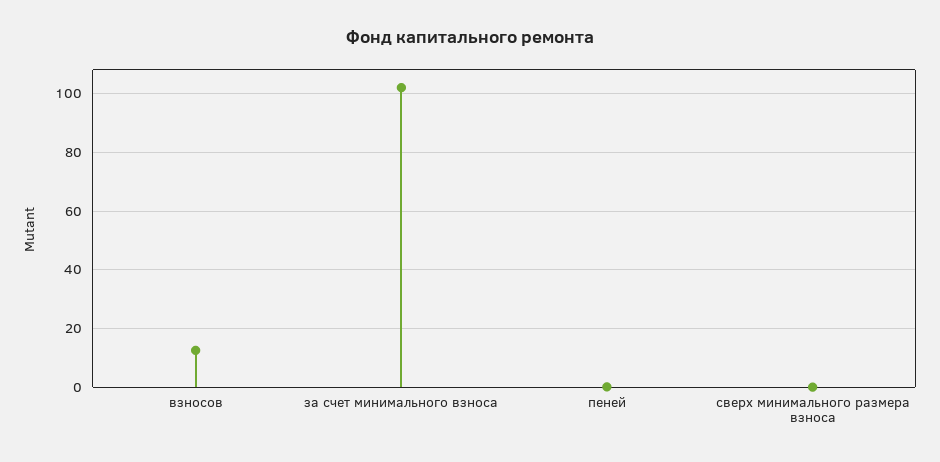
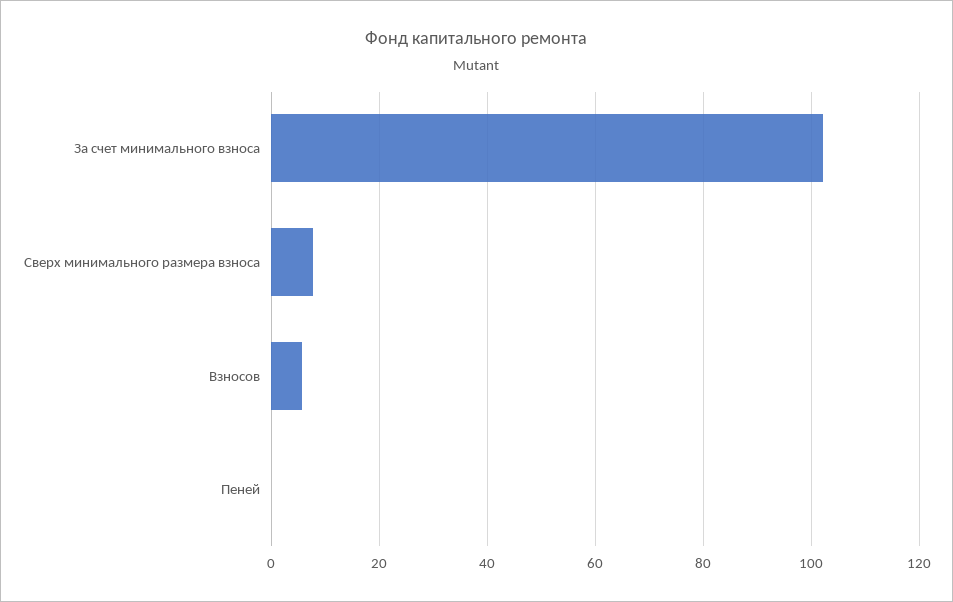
взносов: 12.5 -> 6
сверх минимального размера взноса: 0 -> 8

